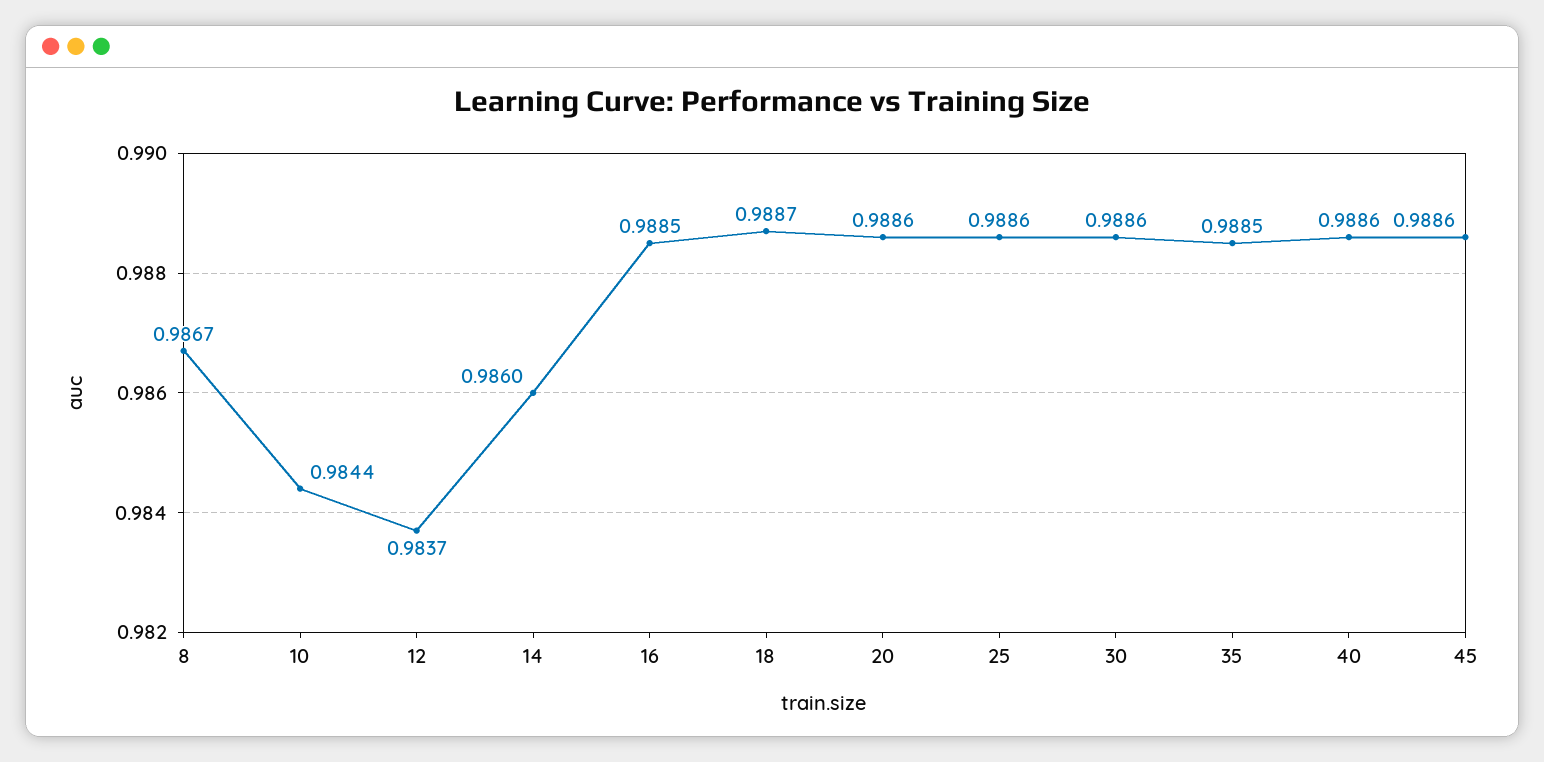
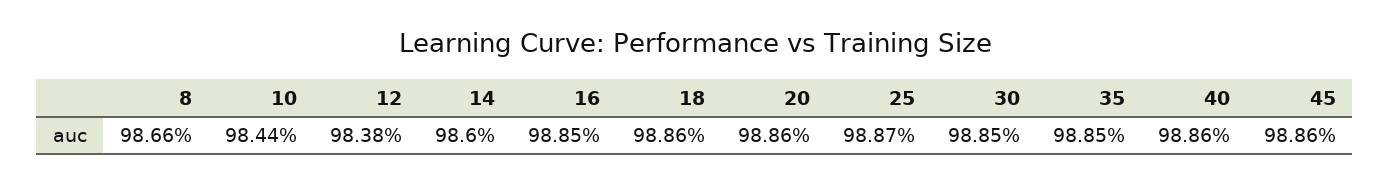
8: 0.9867 -> 0.9866
12: 0.9837 -> 0.9838
18: 0.9887 -> 0.9886
25: 0.9886 -> 0.9887
30: 0.9886 -> 0.9885

